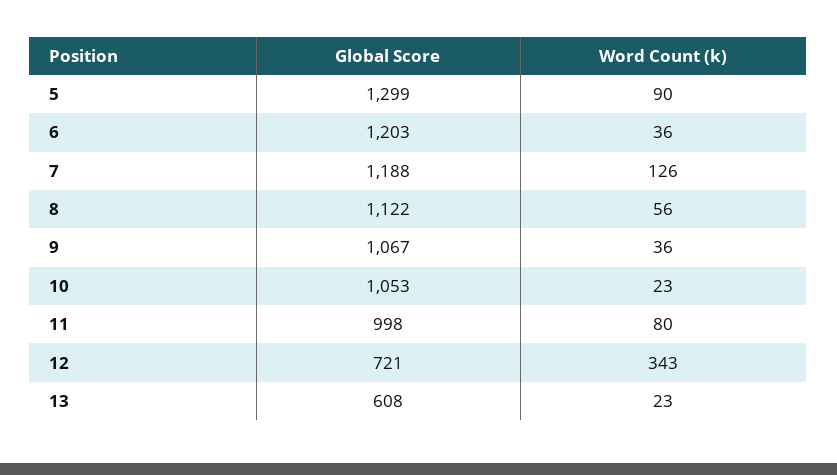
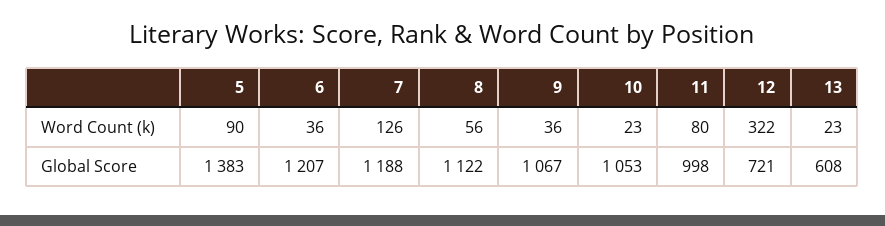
Global Score, 5: 1299 -> 1383
Global Score, 6: 1203 -> 1207
Word Count (k), 12: 343 -> 322

